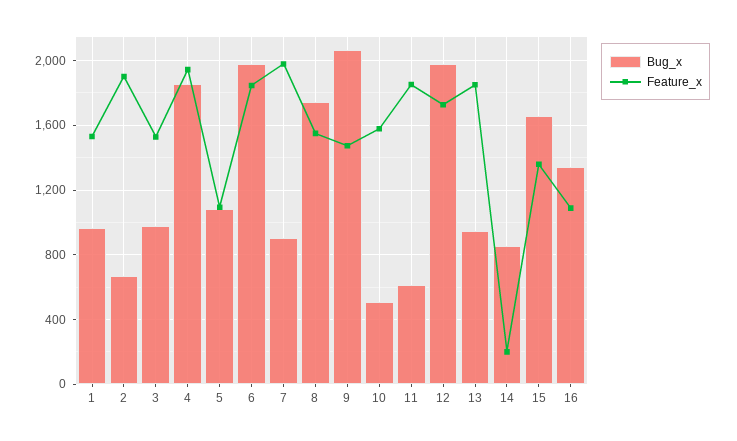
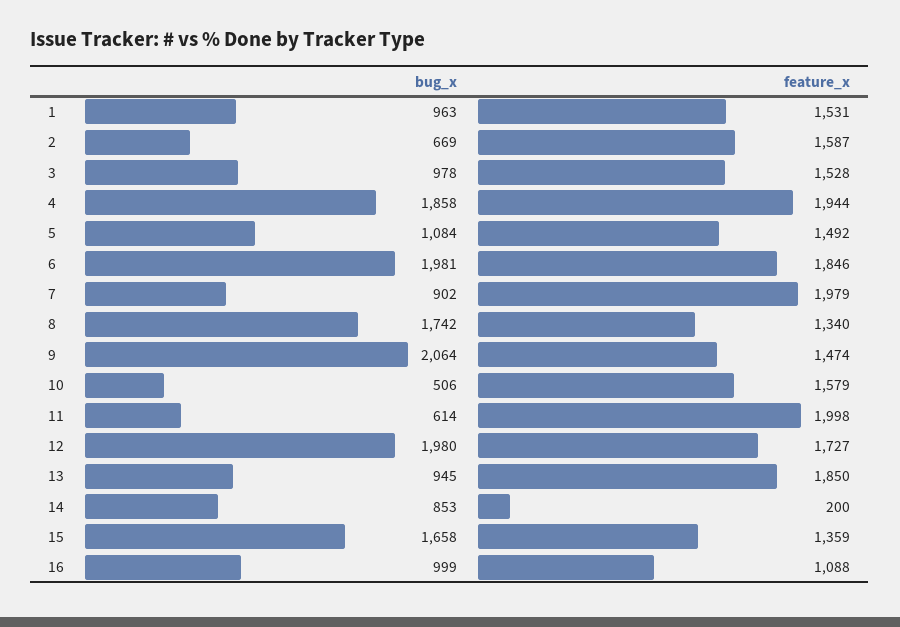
Feature_x, 2: 1900 -> 1587
Feature_x, 5: 1100 -> 1492
Feature_x, 8: 1550 -> 1340
Feature_x, 11: 1850 -> 1998
Bug_x, 16: 1350 -> 999

